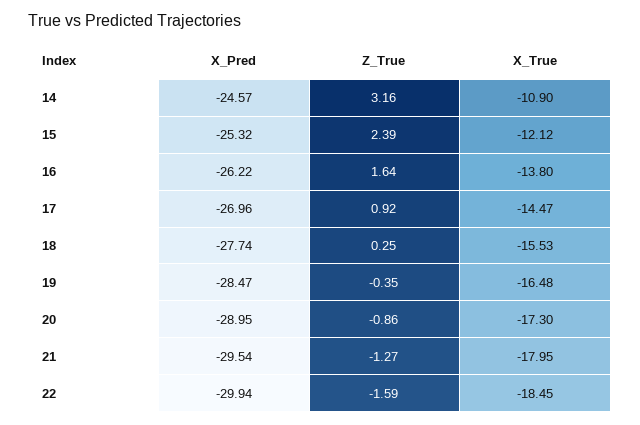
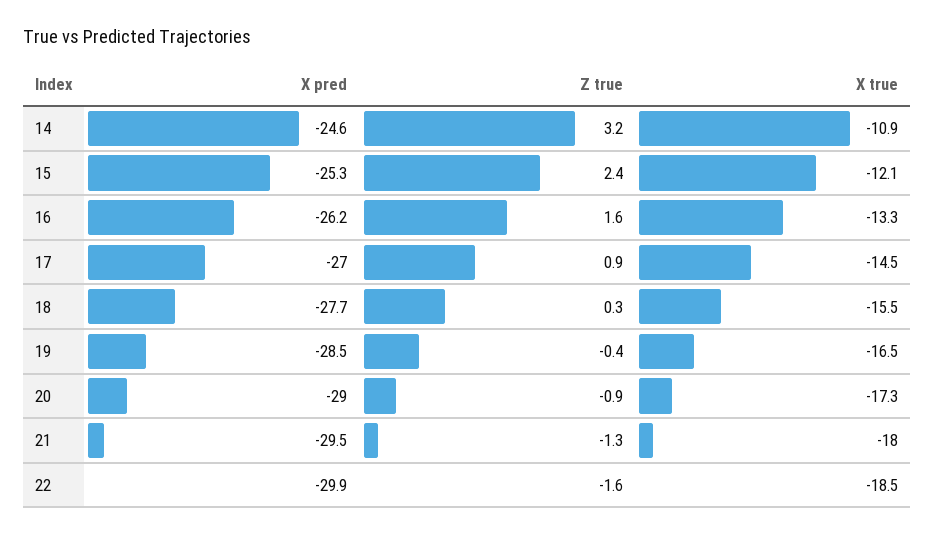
X_True, 16: -13.8 -> -13.3

